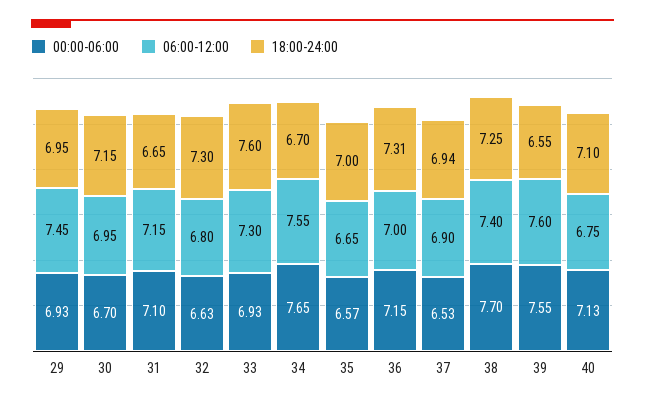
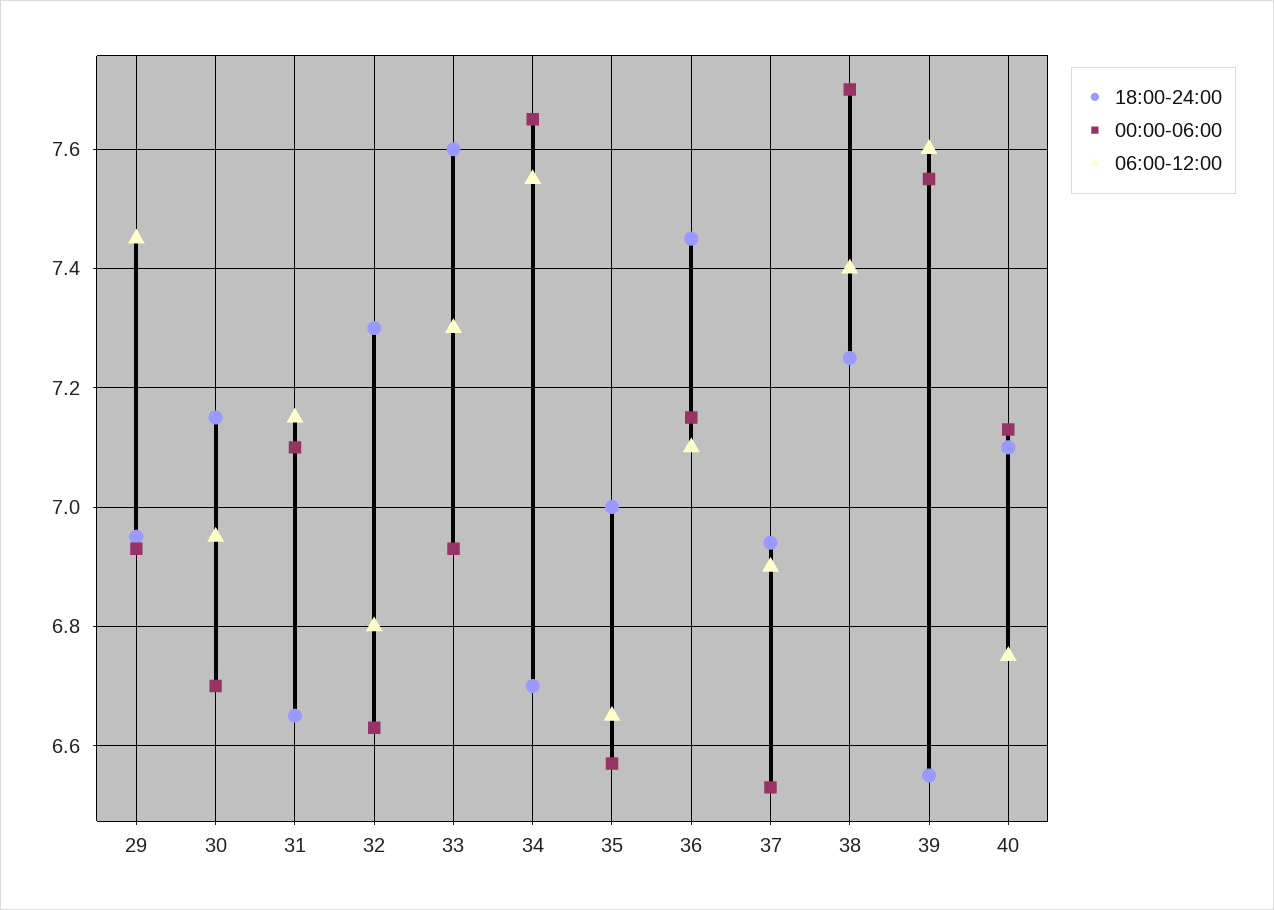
06:00-12:00, 36: 7 -> 7.1
18:00-24:00, 36: 7.31 -> 7.45

